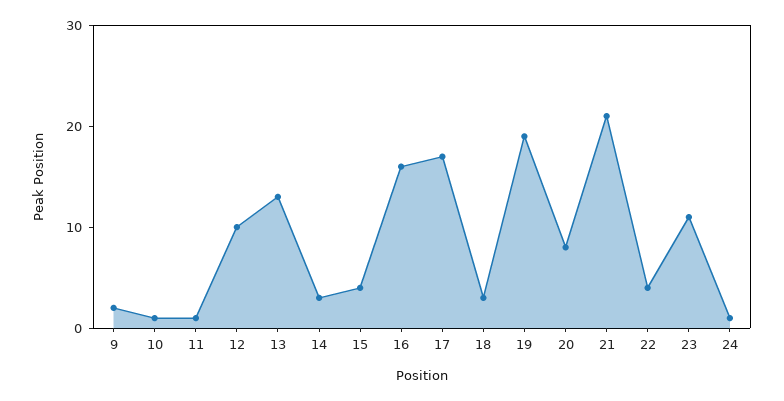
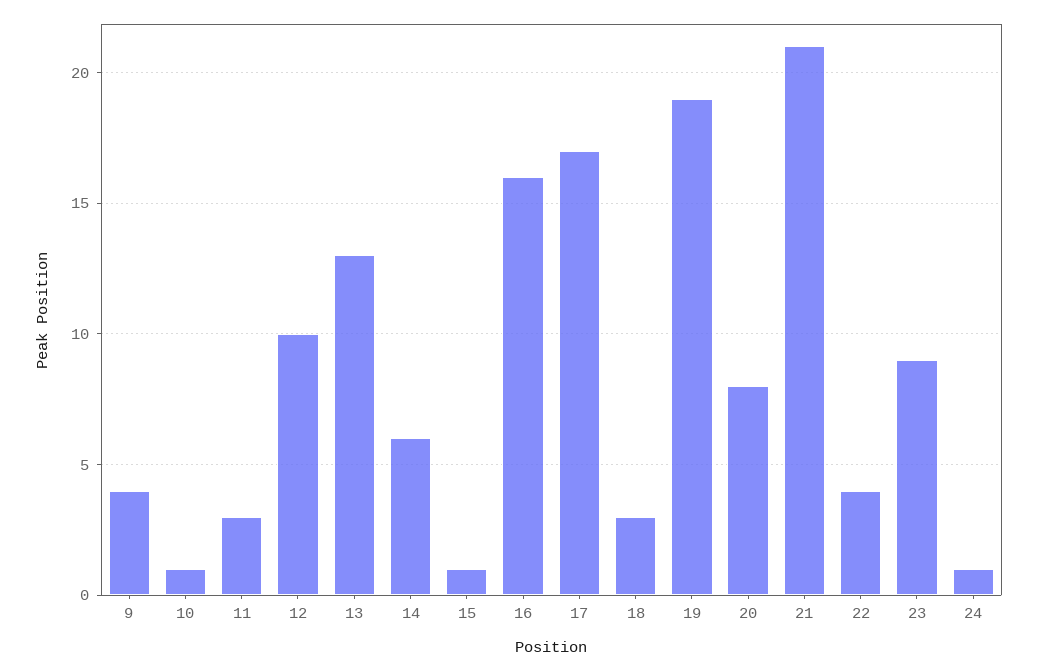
9: 2 -> 4
11: 1 -> 3
14: 3 -> 6
15: 4 -> 1
23: 11 -> 9

